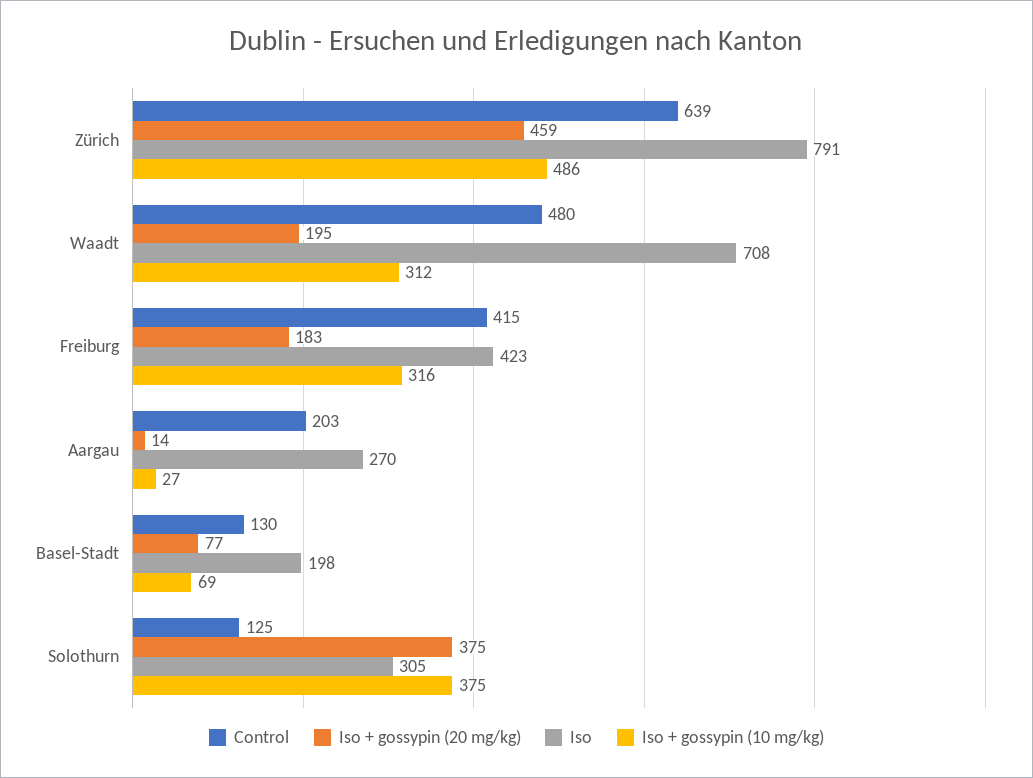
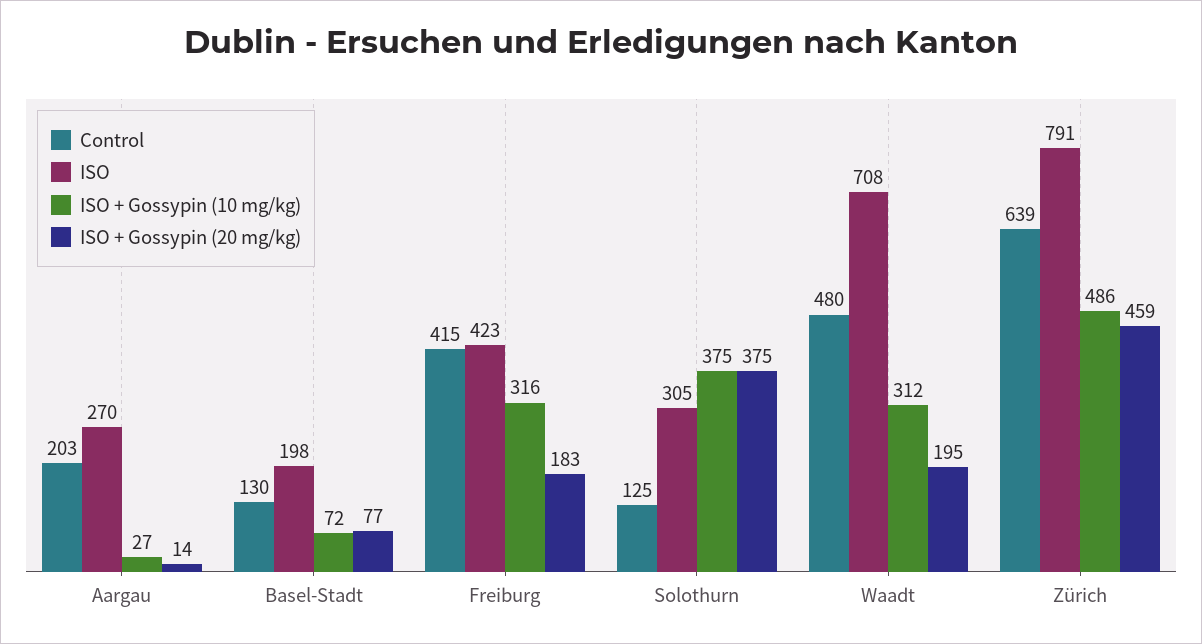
Iso + gossypin (10 mg/kg), Basel-Stadt: 69 -> 72

